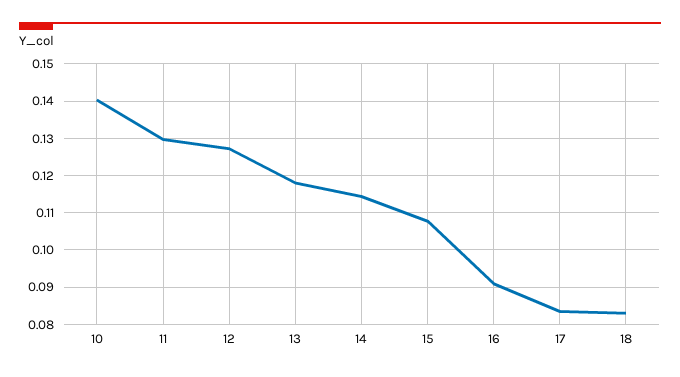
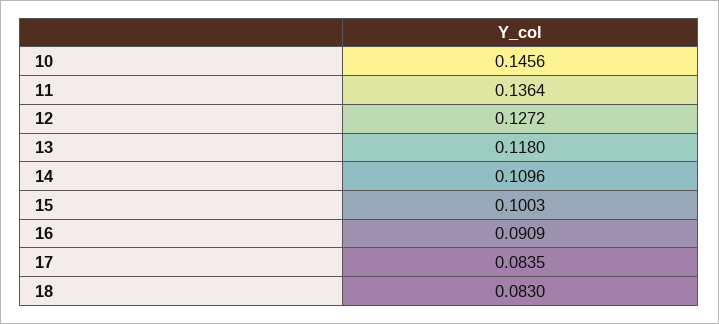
10: 0.14 -> 0.1456
11: 0.13 -> 0.1364
14: 0.114 -> 0.1096
15: 0.108 -> 0.1003

